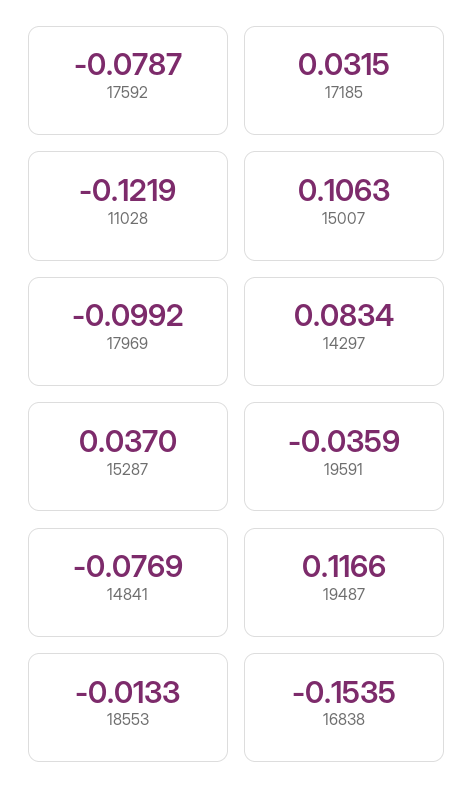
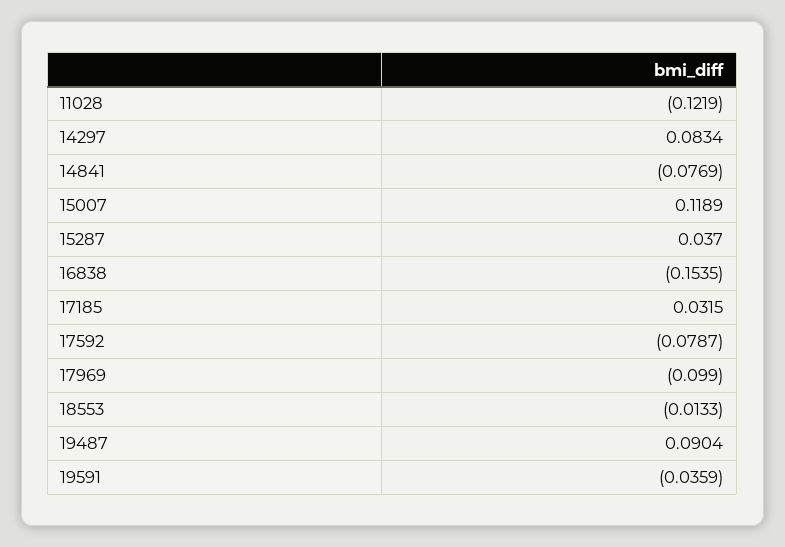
15007: 0.1063 -> 0.1189
17969: -0.0992 -> -0.099
19487: 0.1166 -> 0.0904

